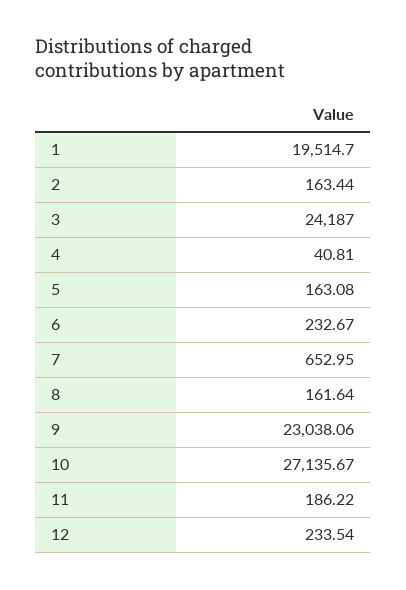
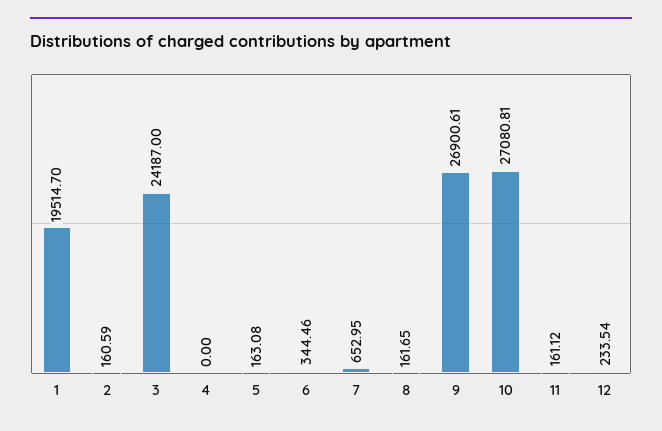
2: 163.44 -> 160.59
4: 40.81 -> 0
6: 232.67 -> 344.46
8: 161.64 -> 161.65
9: 23038.06 -> 26900.61
10: 27135.67 -> 27080.81
11: 186.22 -> 161.12

